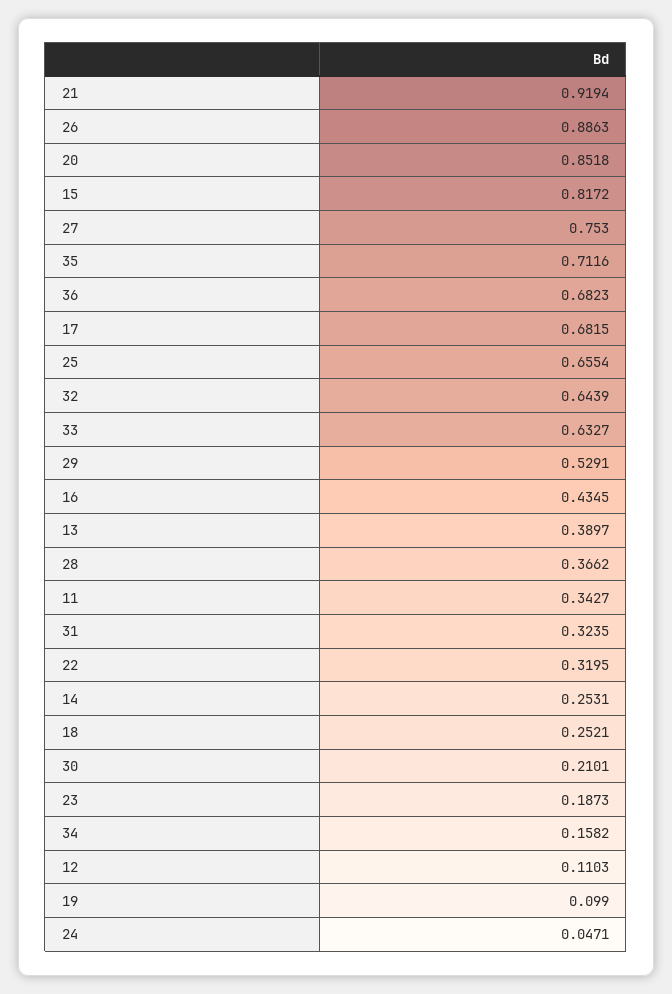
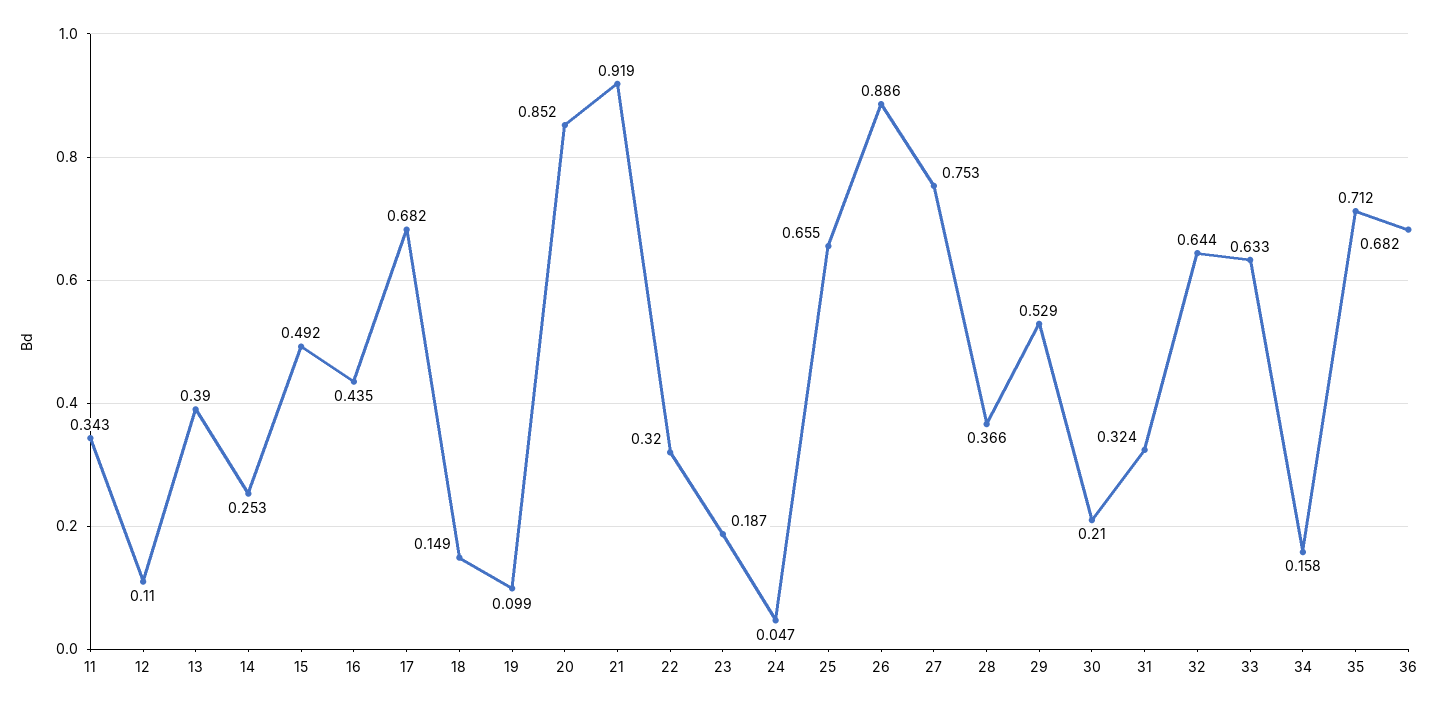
15: 0.8172 -> 0.492
18: 0.2521 -> 0.149

